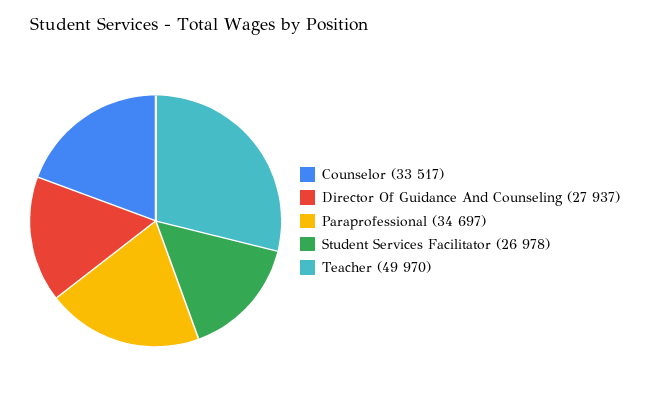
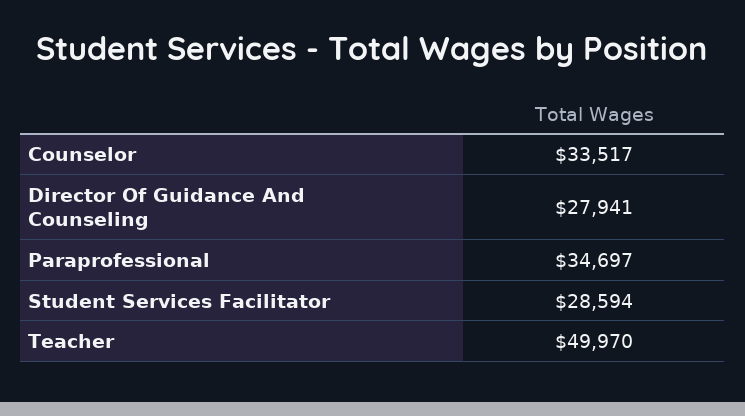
Director Of Guidance And Counseling: 27937 -> 27941
Student Services Facilitator: 26978 -> 28594

